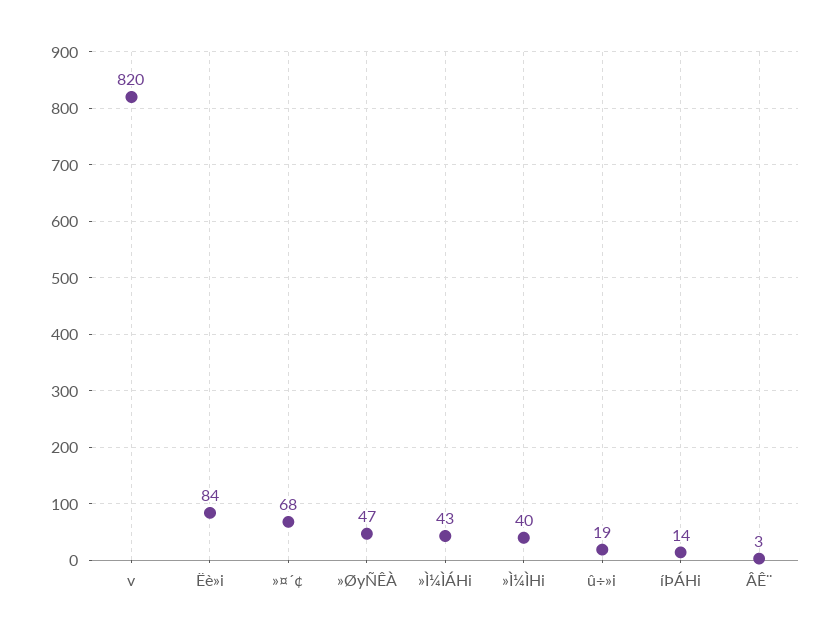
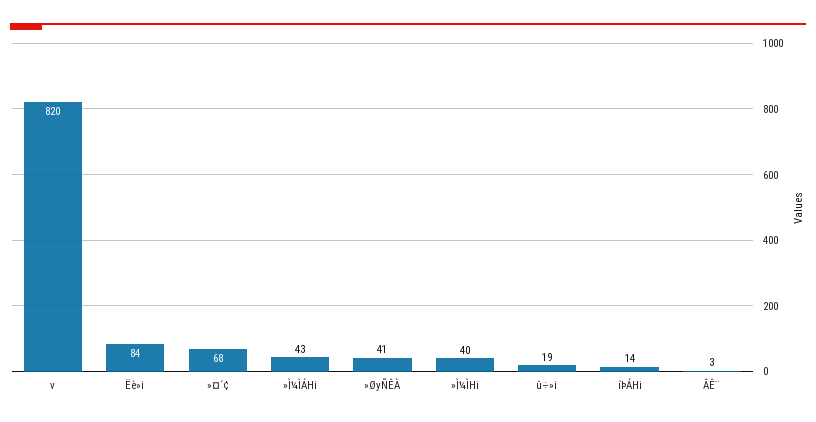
»ØyÑÊÀ: 47 -> 41

